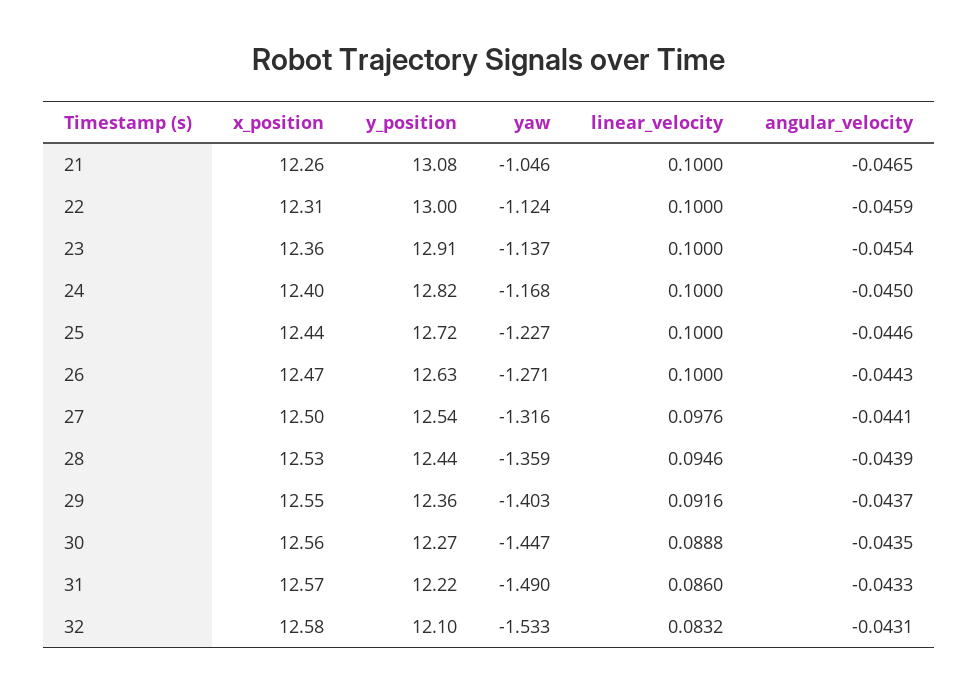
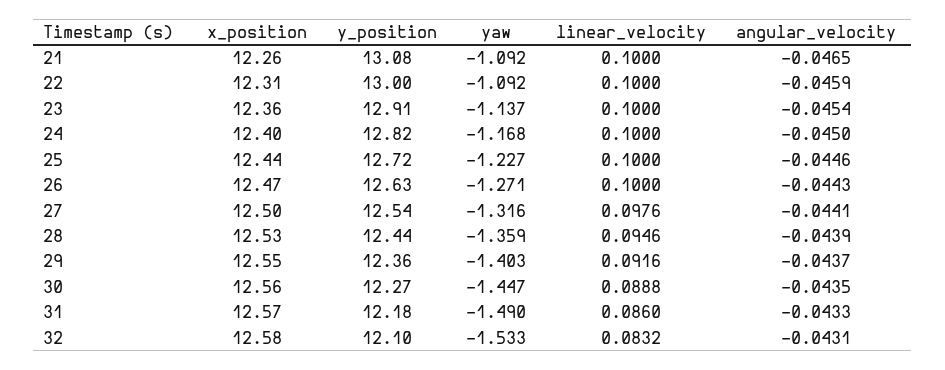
yaw, 21: -1.046 -> -1.092
yaw, 22: -1.124 -> -1.092
y_position, 31: 12.22 -> 12.18

